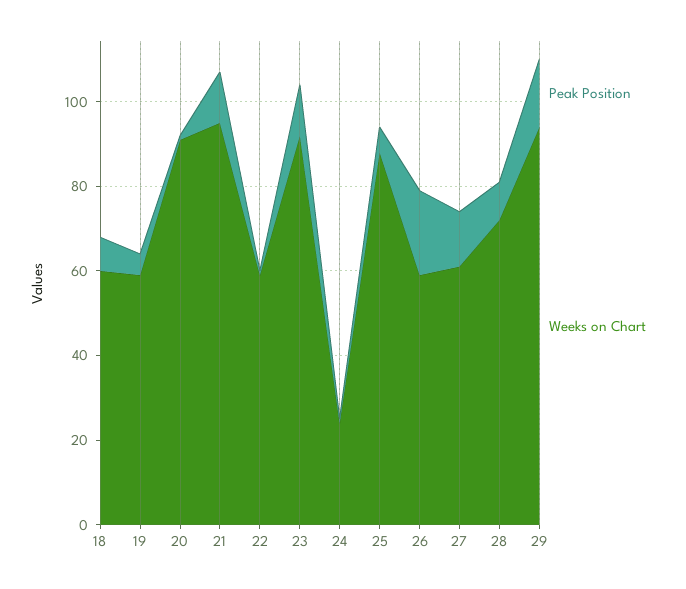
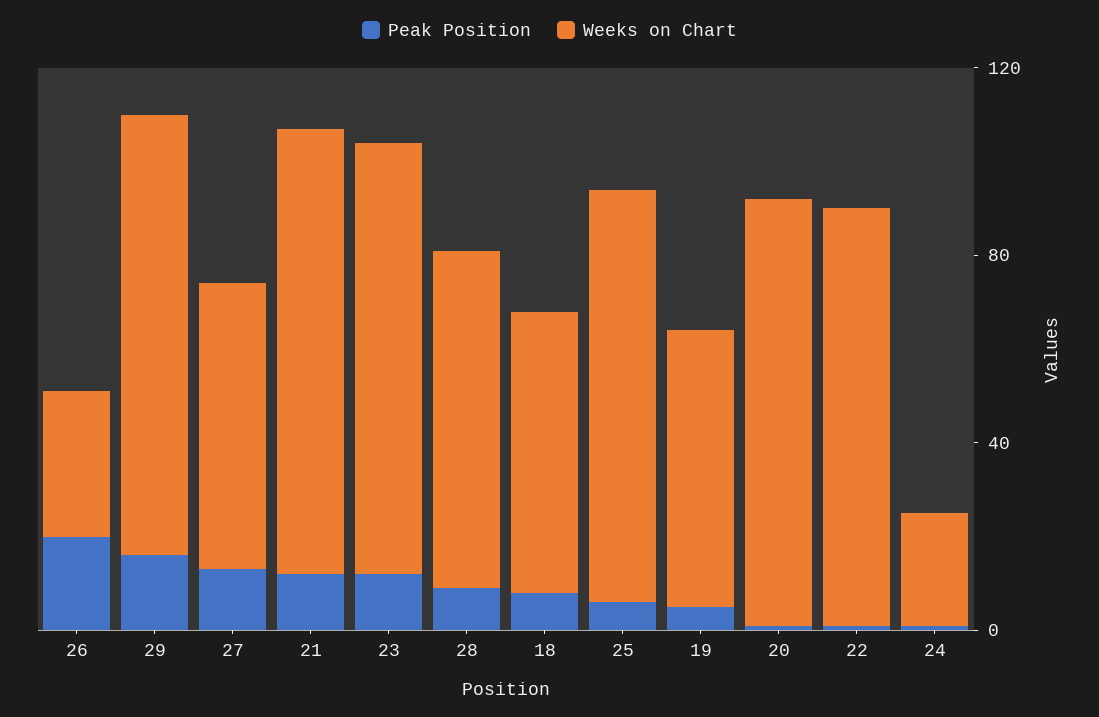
Weeks on Chart, 22: 60 -> 90
Weeks on Chart, 26: 60 -> 30

